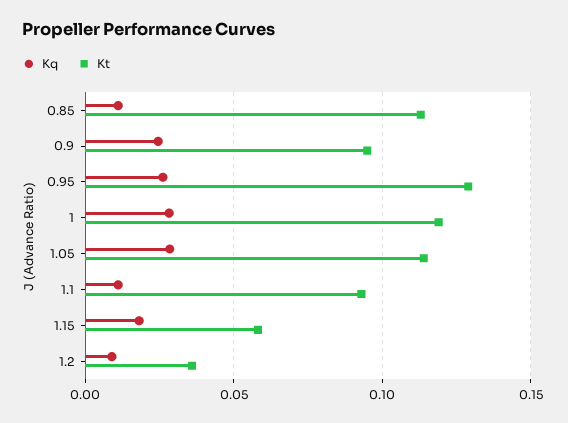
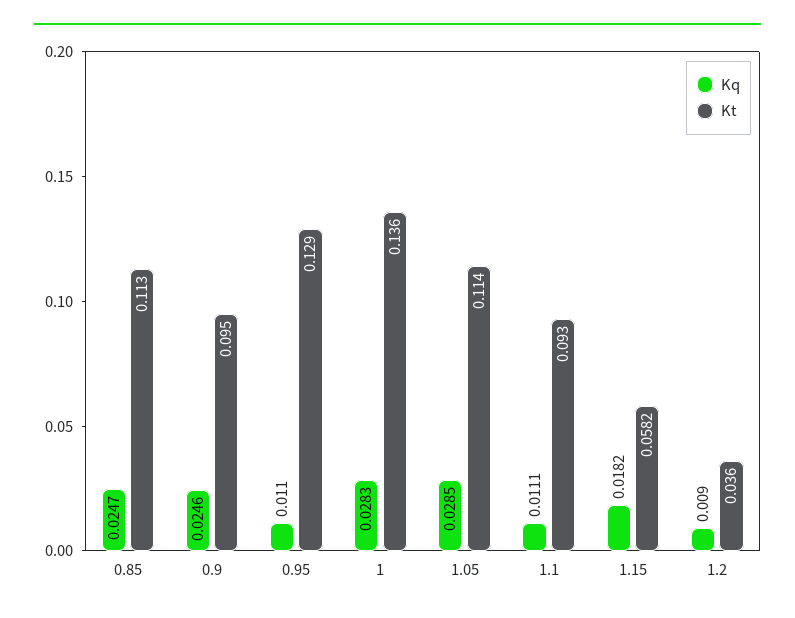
Kq, 0.85: 0.01 -> 0.0247
Kq, 0.95: 0.025 -> 0.011
Kt, 1: 0.12 -> 0.136

